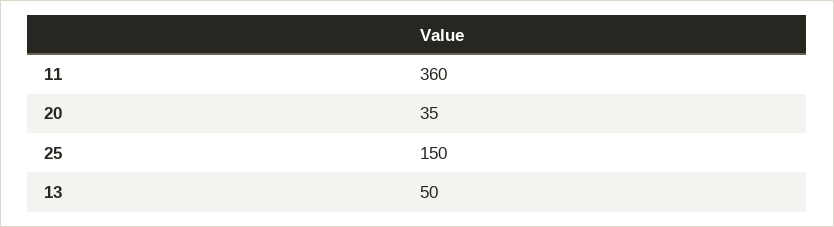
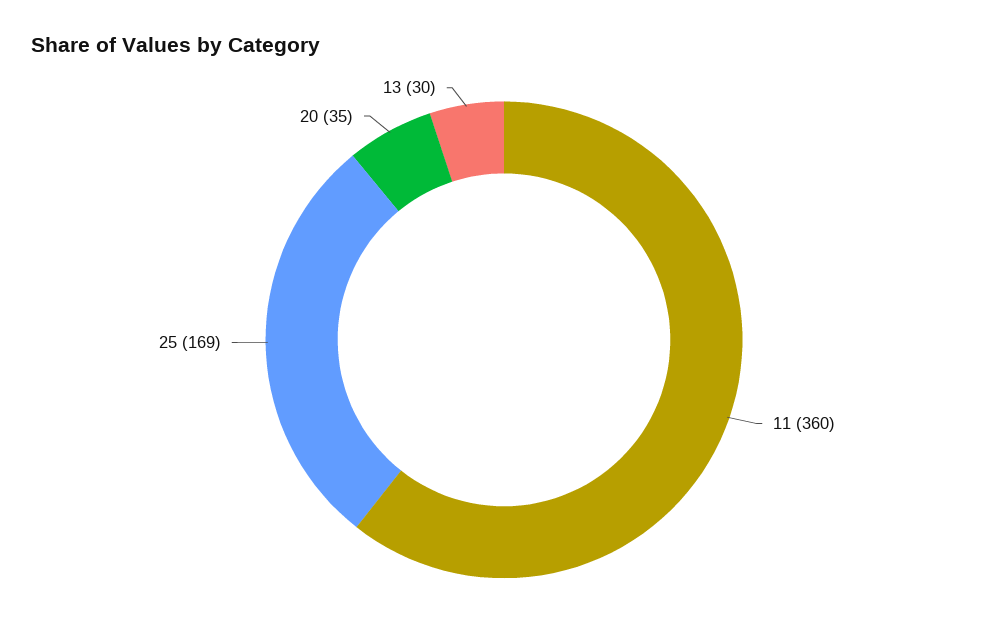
25: 150 -> 169
13: 50 -> 30

